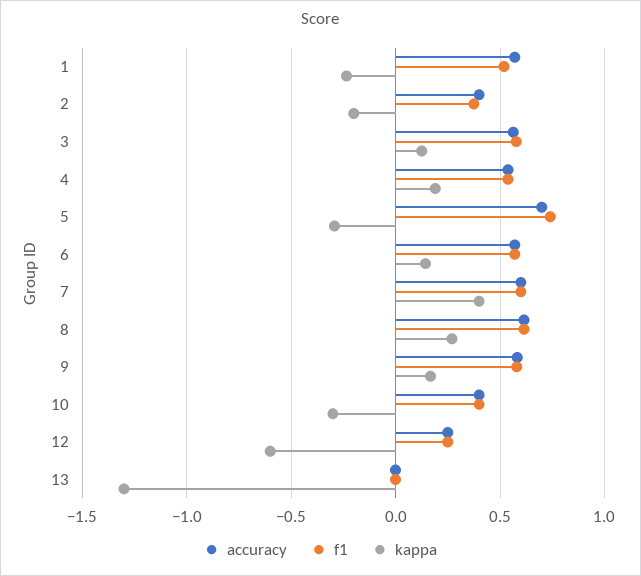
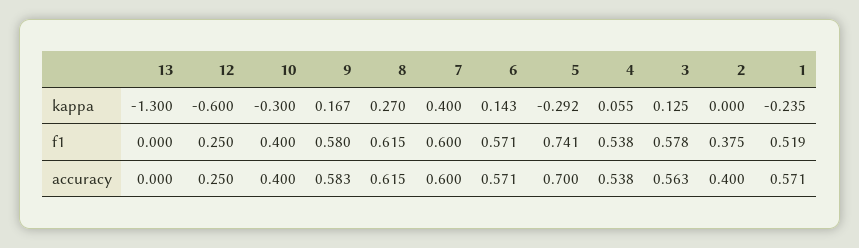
kappa, 2: -0.2 -> 0
kappa, 4: 0.2 -> 0.055

